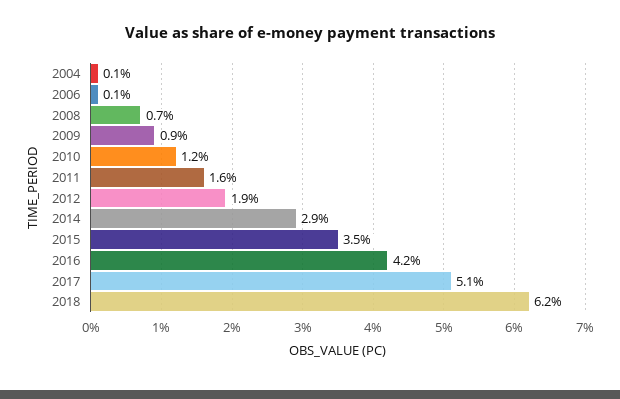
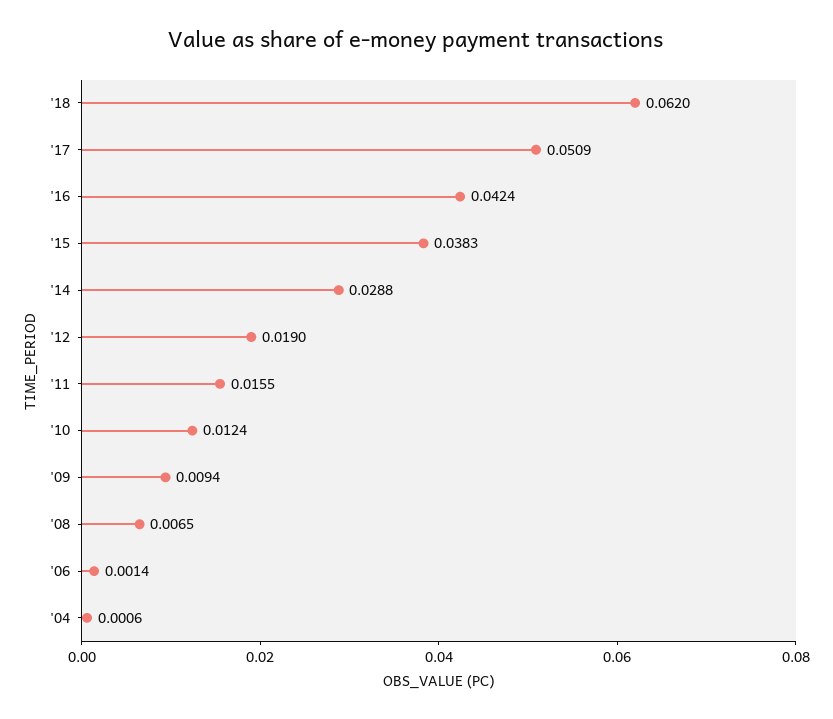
2015: 0.035 -> 0.0383

